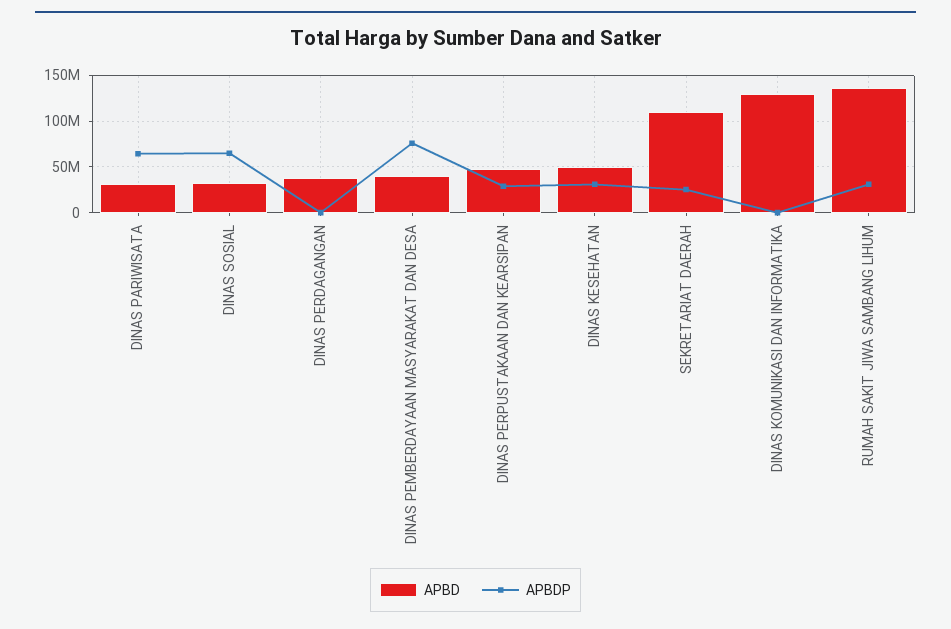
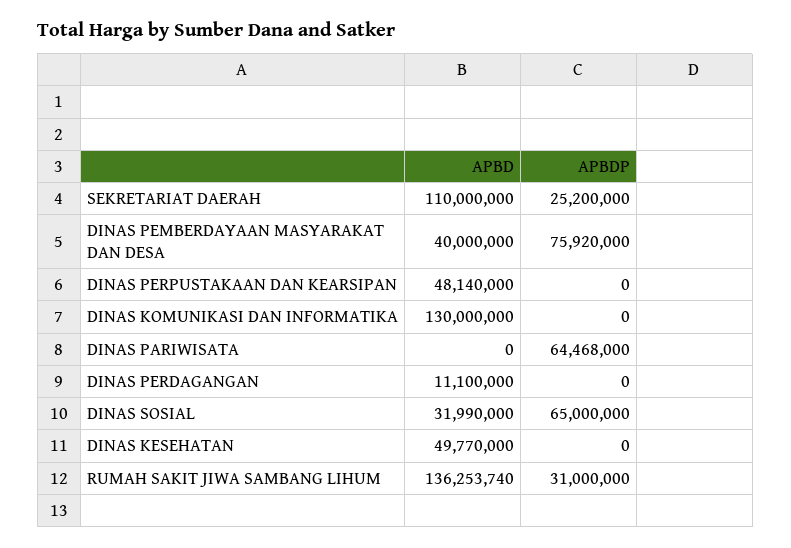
APBD, DINAS PARIWISATA: 30000000 -> 0
APBD, DINAS PERDAGANGAN: 40000000 -> 11100000
APBDP, DINAS PERPUSTAKAAN DAN KEARSIPAN: 30000000 -> 0
APBDP, DINAS KESEHATAN: 30000000 -> 0

